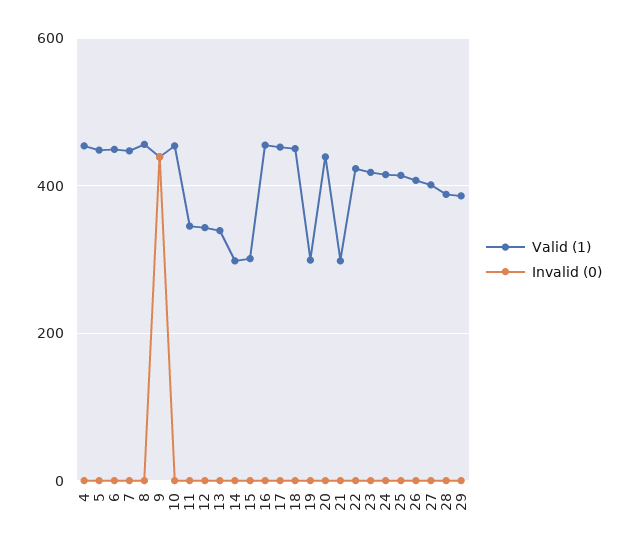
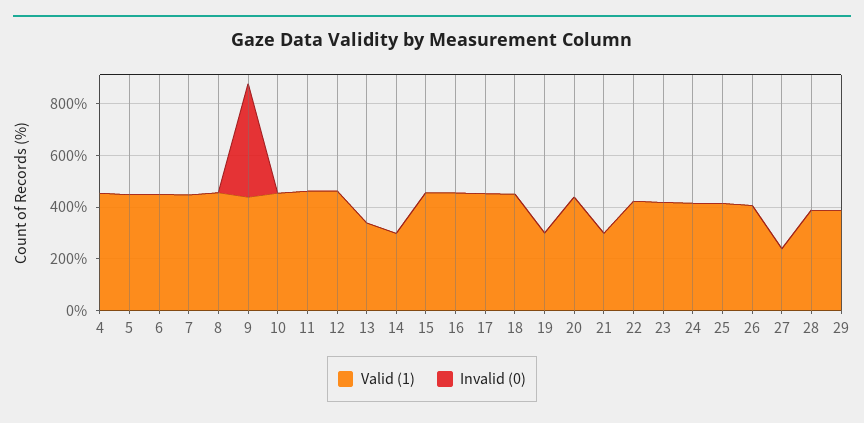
Valid (1), 11: 340 -> 450
Valid (1), 12: 340 -> 450
Valid (1), 15: 300 -> 450
Valid (1), 27: 400 -> 250

